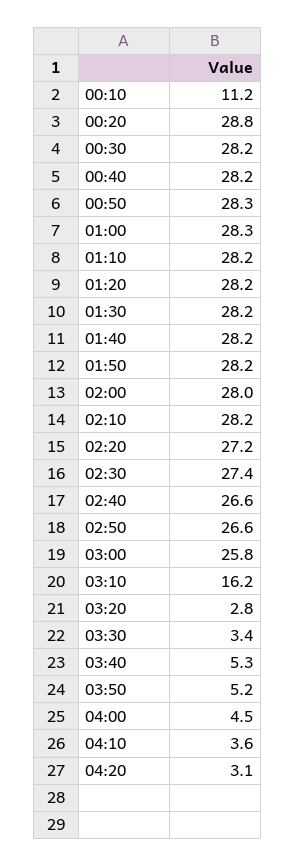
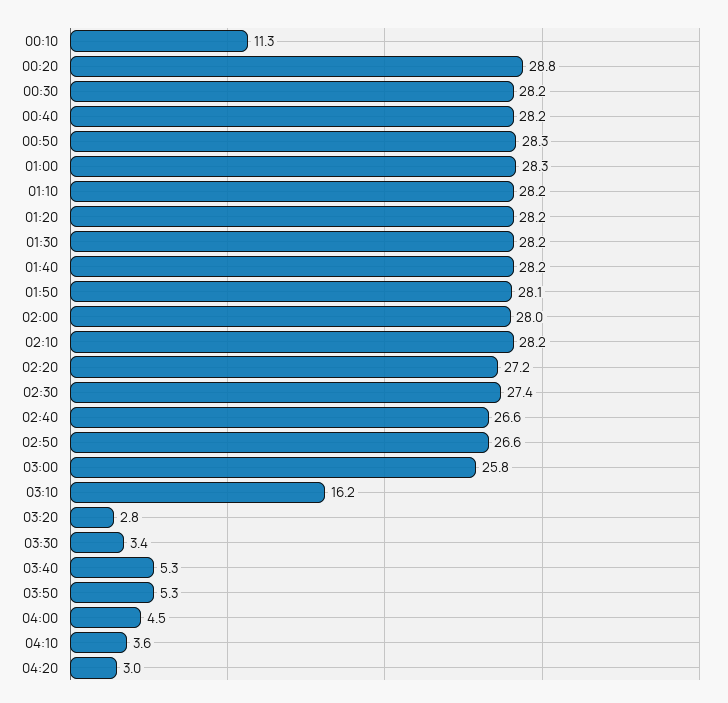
00:10: 11.2 -> 11.3
01:50: 28.2 -> 28.1
03:50: 5.2 -> 5.3
04:20: 3.1 -> 3

